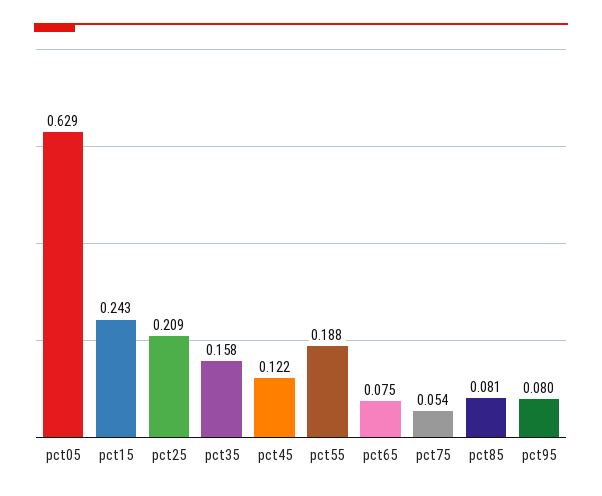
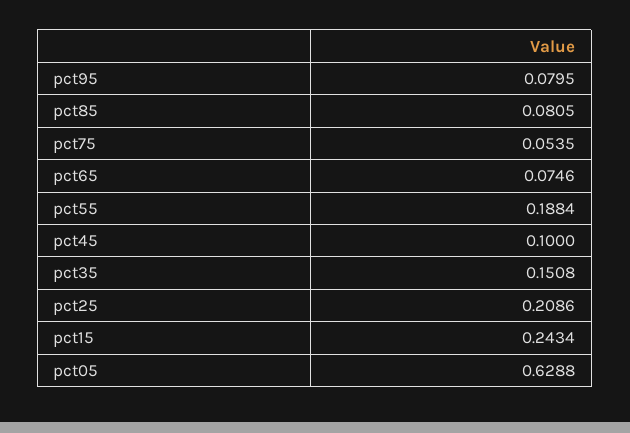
pct35: 0.158 -> 0.1508
pct45: 0.122 -> 0.1

